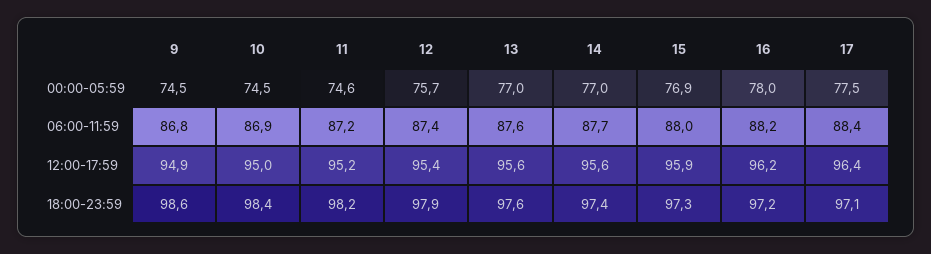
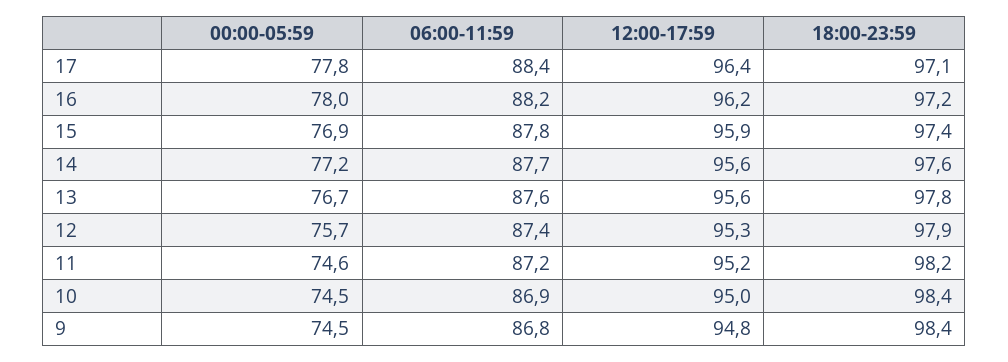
13, 00:00-05:59: 77 -> 76.7
14, 00:00-05:59: 77 -> 77.2
17, 00:00-05:59: 77.5 -> 77.8
15, 06:00-11:59: 88 -> 87.8
9, 12:00-17:59: 94.9 -> 94.8
12, 12:00-17:59: 95.4 -> 95.3
9, 18:00-23:59: 98.6 -> 98.4
13, 18:00-23:59: 97.6 -> 97.8
14, 18:00-23:59: 97.4 -> 97.6
15, 18:00-23:59: 97.3 -> 97.4

